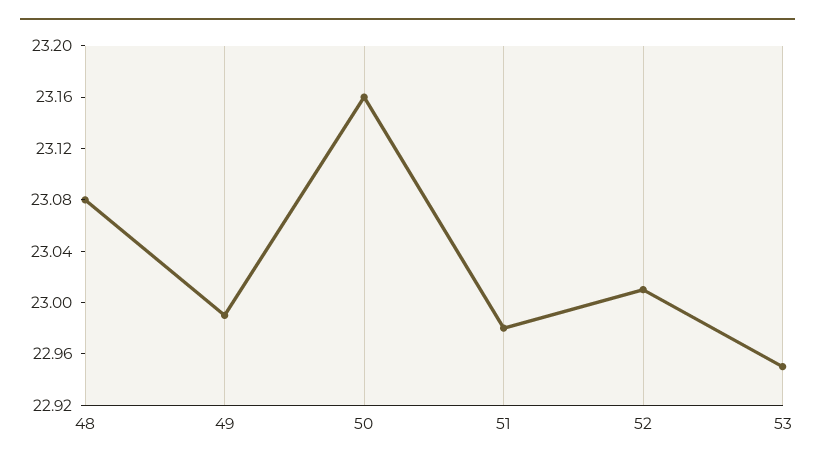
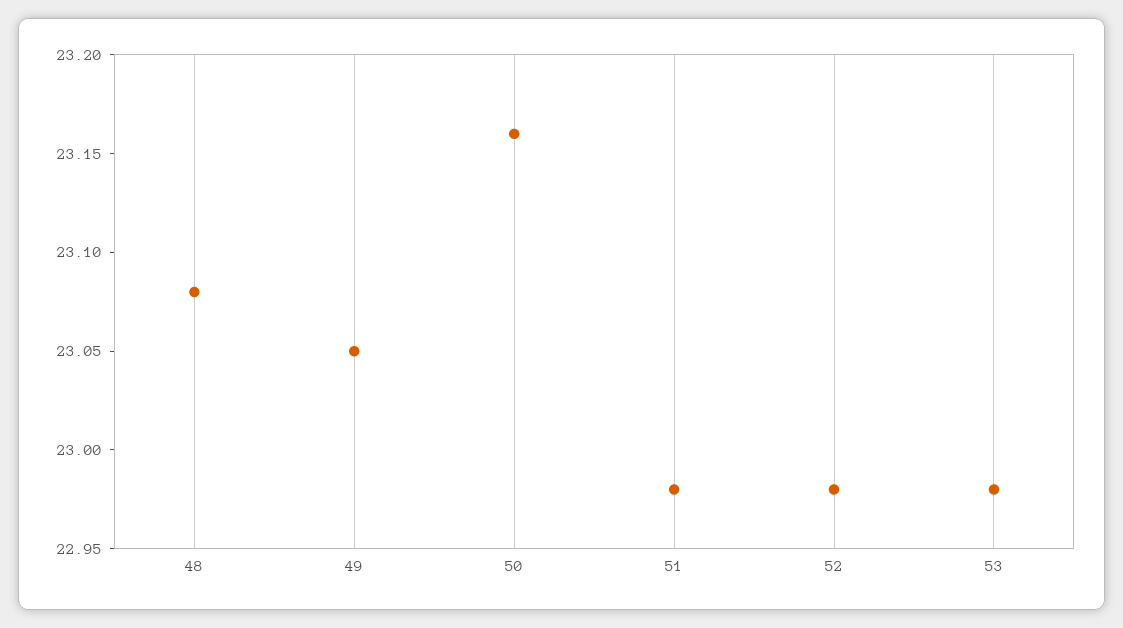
49: 22.99 -> 23.05
52: 23.01 -> 22.98
53: 22.95 -> 22.98

